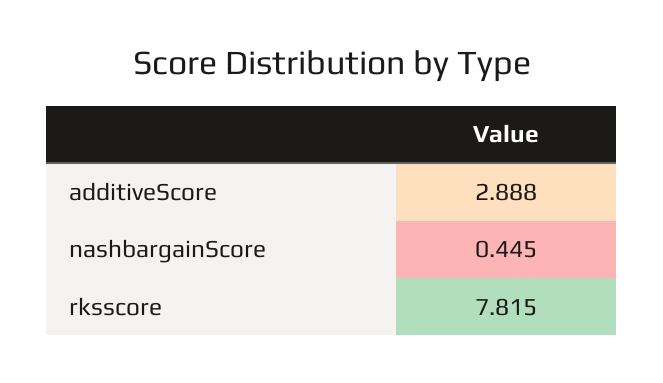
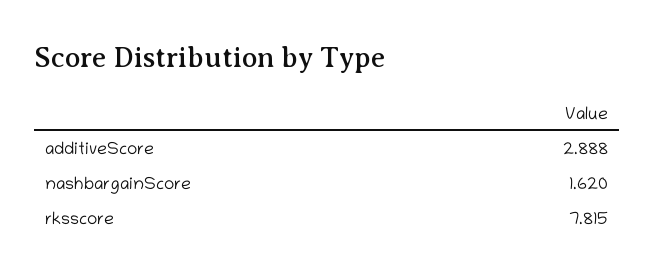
nashbargainScore: 0.445 -> 1.62

